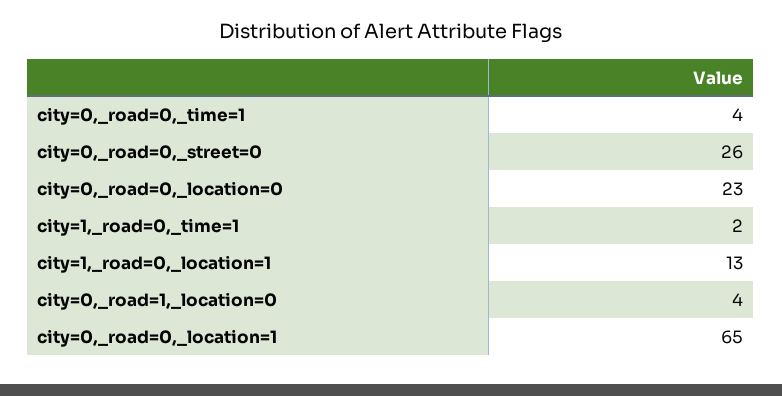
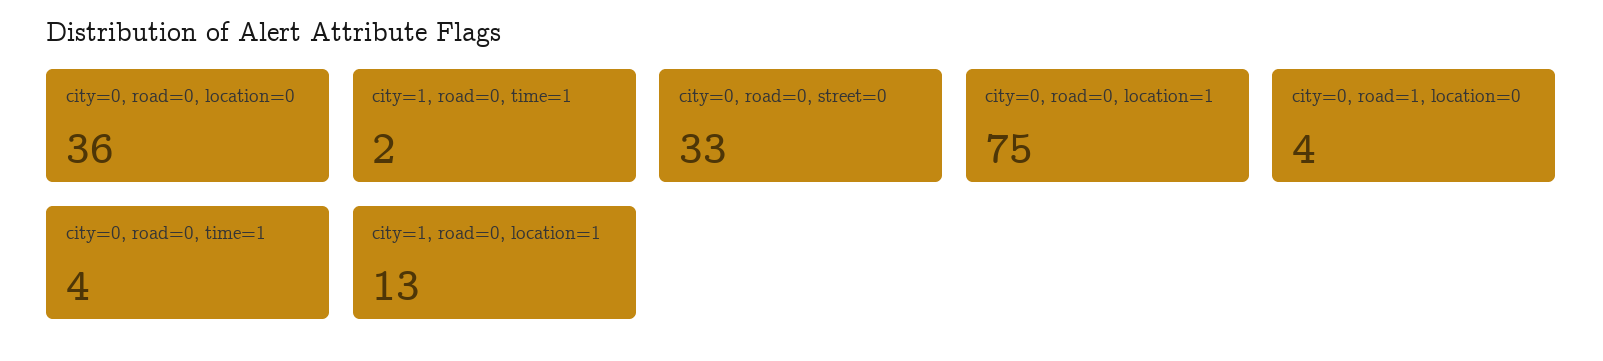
city=0,_road=0,_street=0: 26 -> 33
city=0,_road=0,_location=0: 23 -> 36
city=0,_road=0,_location=1: 65 -> 75

